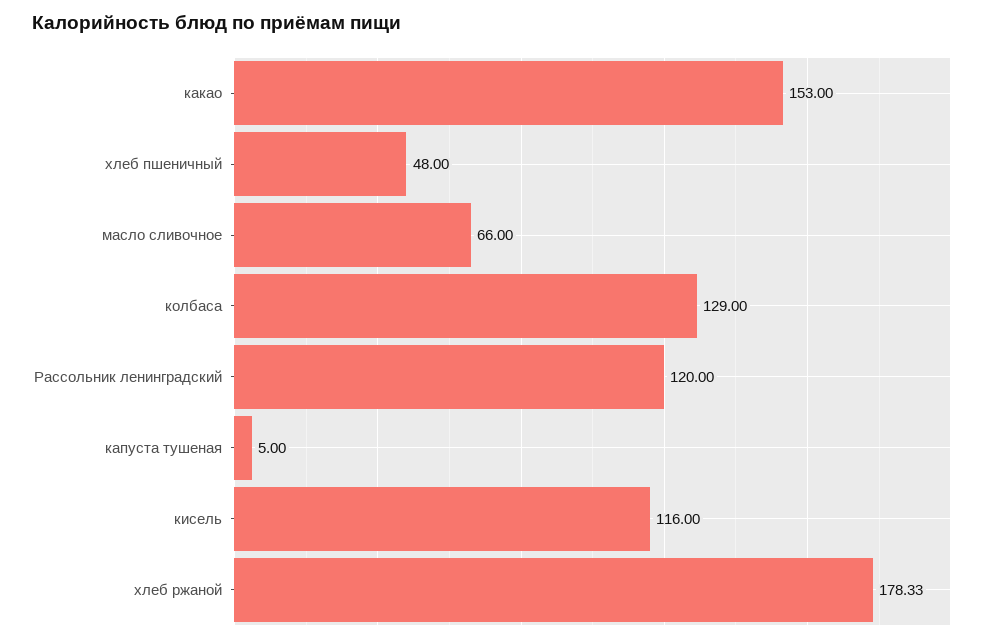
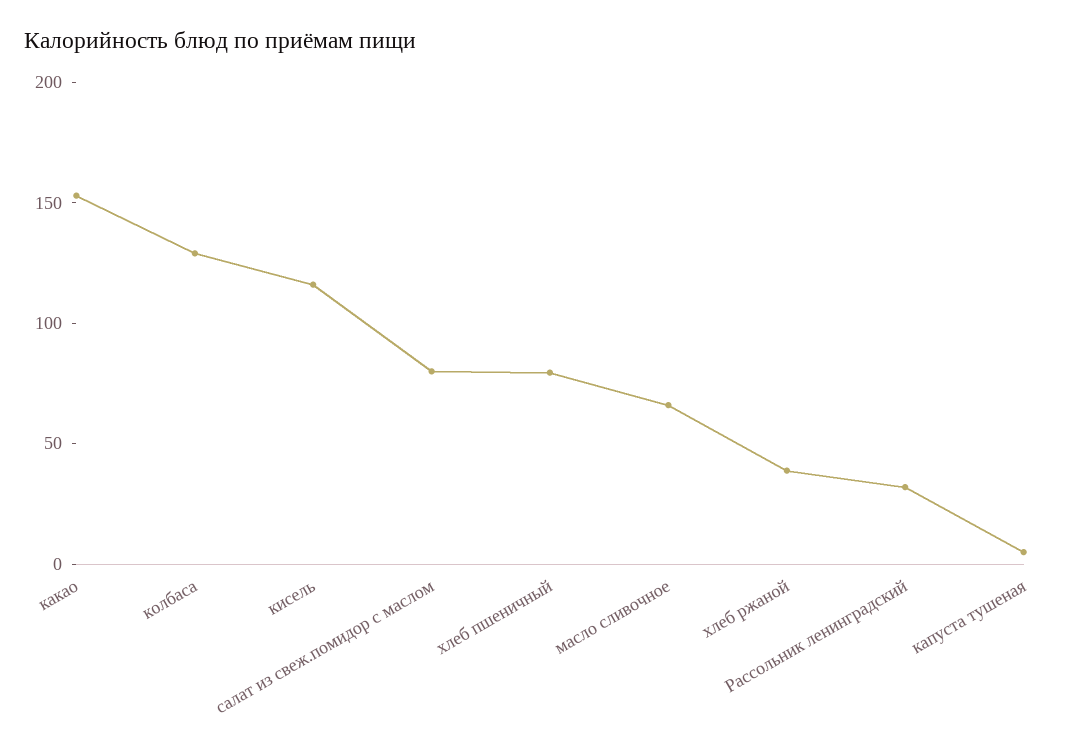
хлеб пшеничный: 48 -> 80
Рассольник ленинградский: 120 -> 30
хлеб ржаной: 178.33 -> 40
салат из свеж.помидор с маслом: none -> 80

